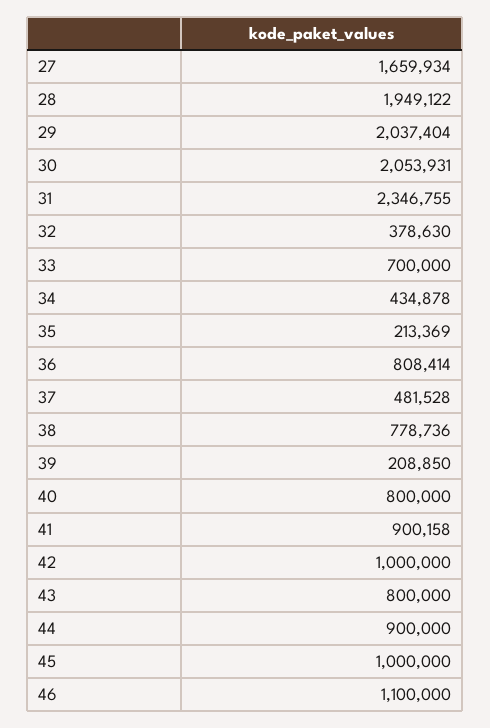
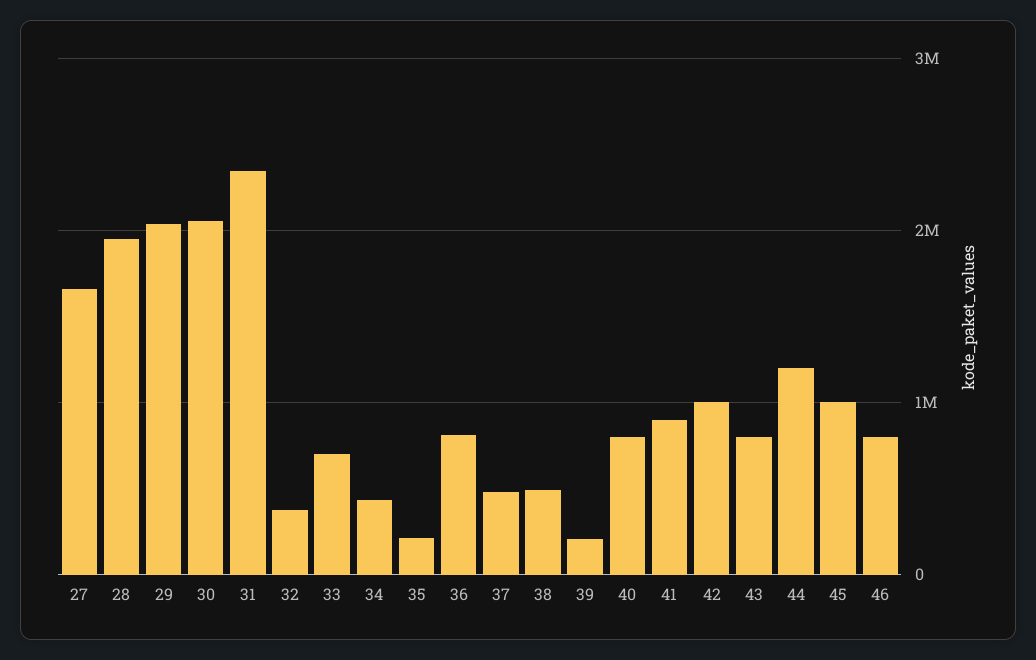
38: 778736 -> 500000
44: 900000 -> 1200000
46: 1100000 -> 800000

